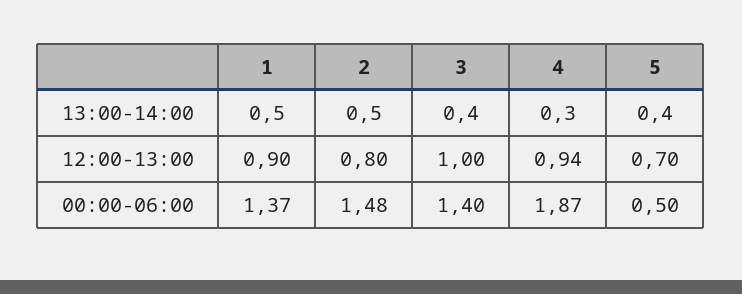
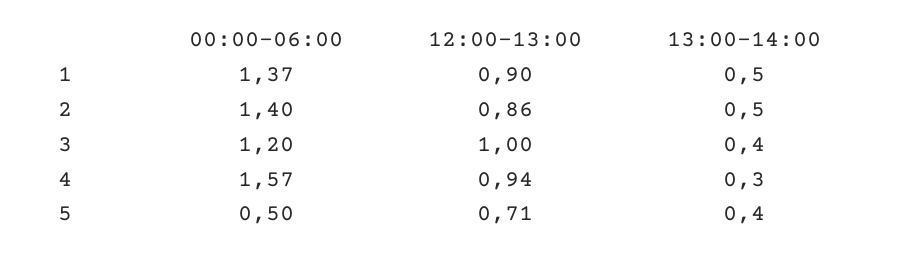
2, 12:00-13:00: 0.8 -> 0.86
5, 12:00-13:00: 0.7 -> 0.71
2, 00:00-06:00: 1.48 -> 1.4
3, 00:00-06:00: 1.4 -> 1.2
4, 00:00-06:00: 1.87 -> 1.57

